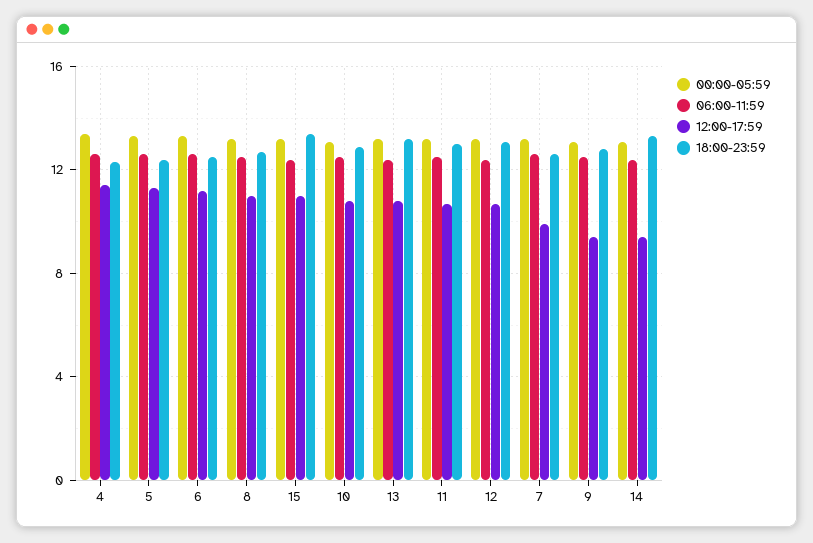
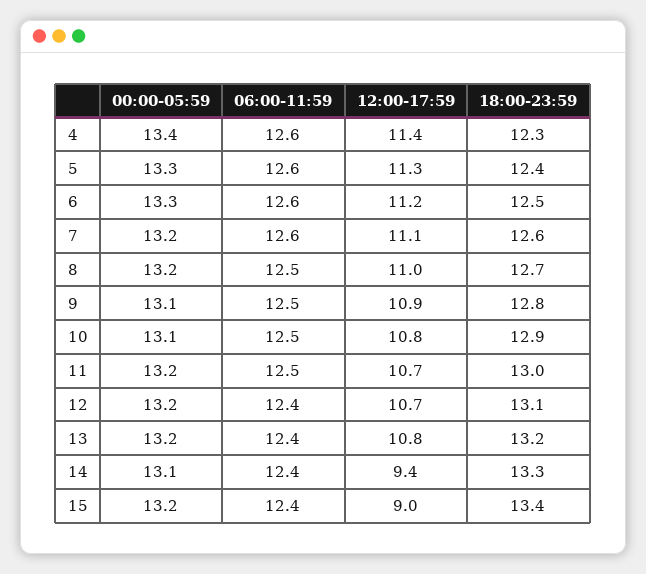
12:00-17:59, 15: 11 -> 9
12:00-17:59, 7: 10 -> 11.1
12:00-17:59, 9: 9.5 -> 10.9

